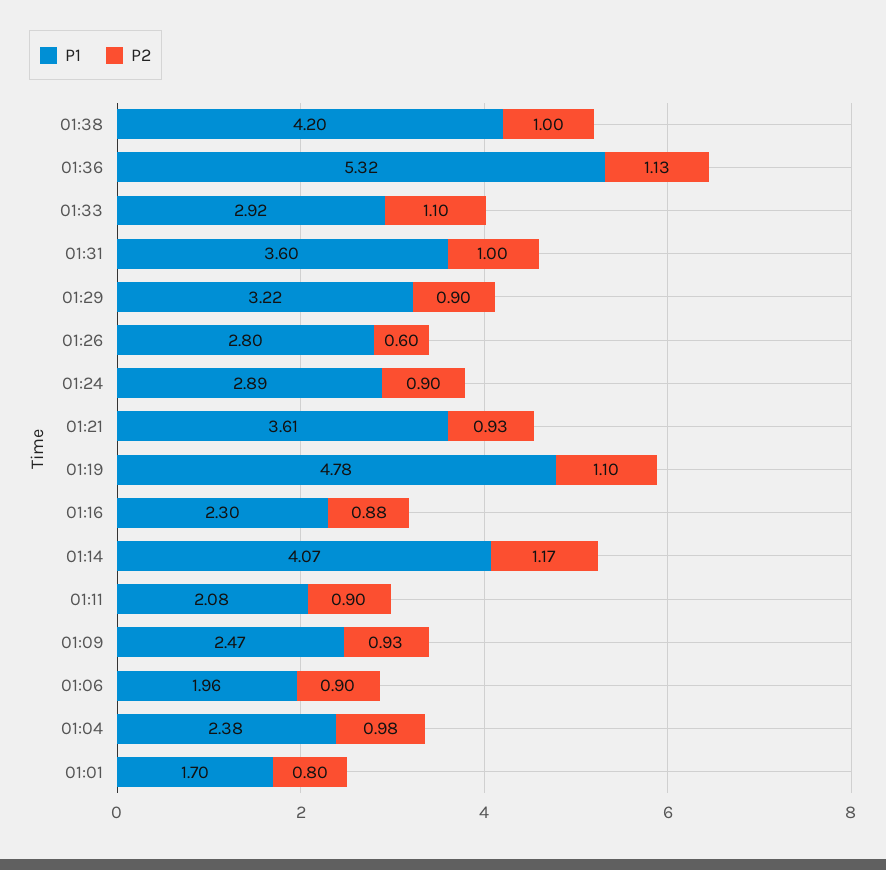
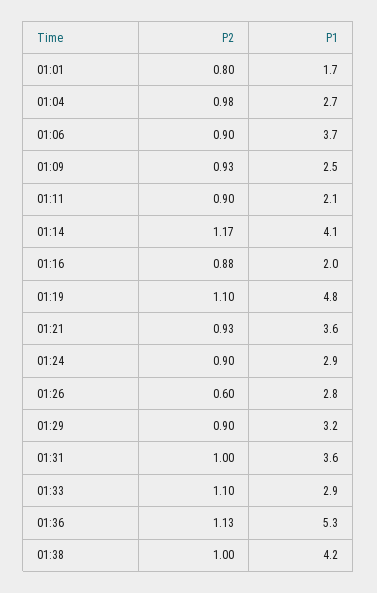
P1, 01:16: 2.3 -> 2
P1, 01:06: 1.96 -> 3.7
P1, 01:04: 2.38 -> 2.7

